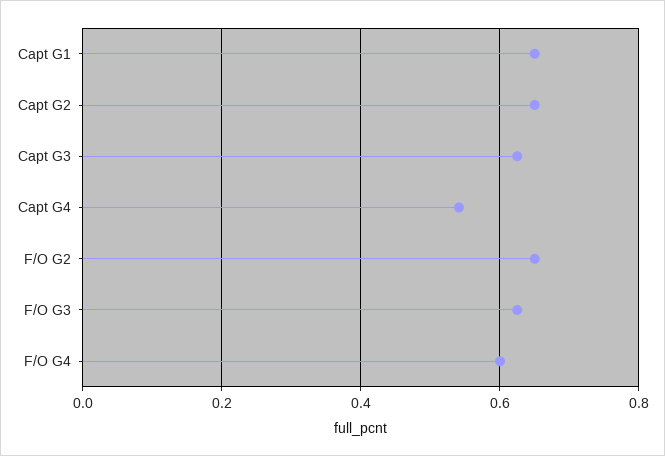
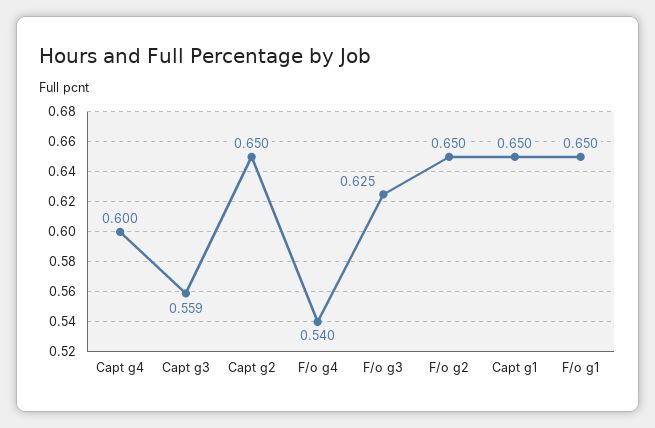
Capt G3: 0.62 -> 0.559
Capt G4: 0.54 -> 0.6
F/O G4: 0.6 -> 0.54
F/o g1: none -> 0.65

